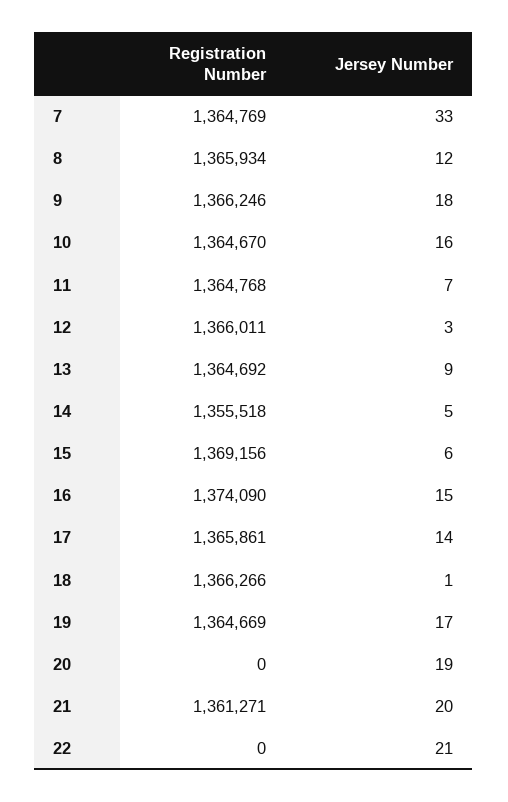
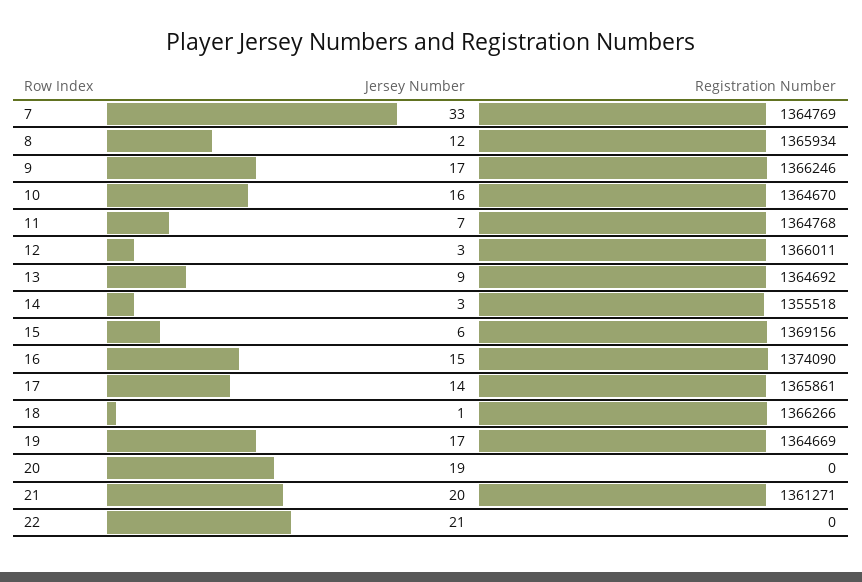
Jersey Number, 9: 18 -> 17
Jersey Number, 14: 5 -> 3

